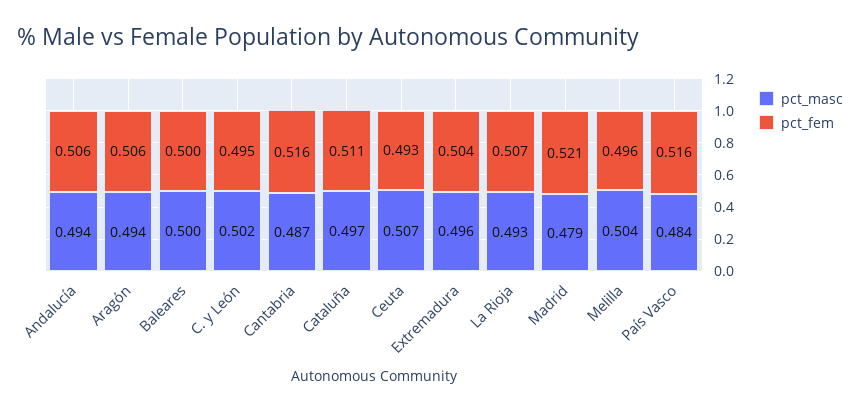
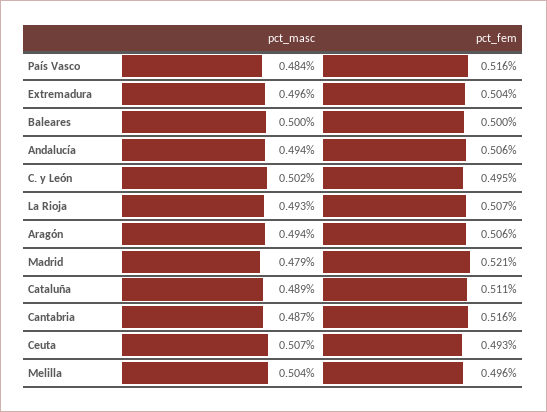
pct_masc, Cataluña: 0.497 -> 0.489

